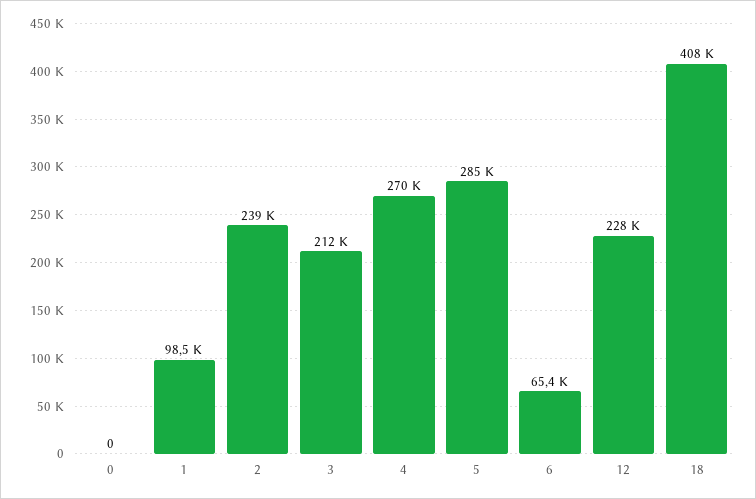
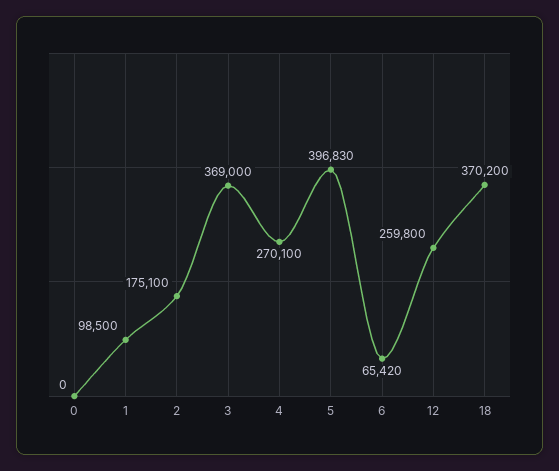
2: 239000 -> 175100
3: 212000 -> 369000
5: 285000 -> 396830
12: 228000 -> 259800
18: 408000 -> 370200

